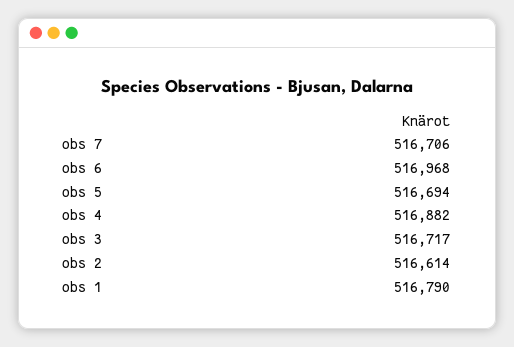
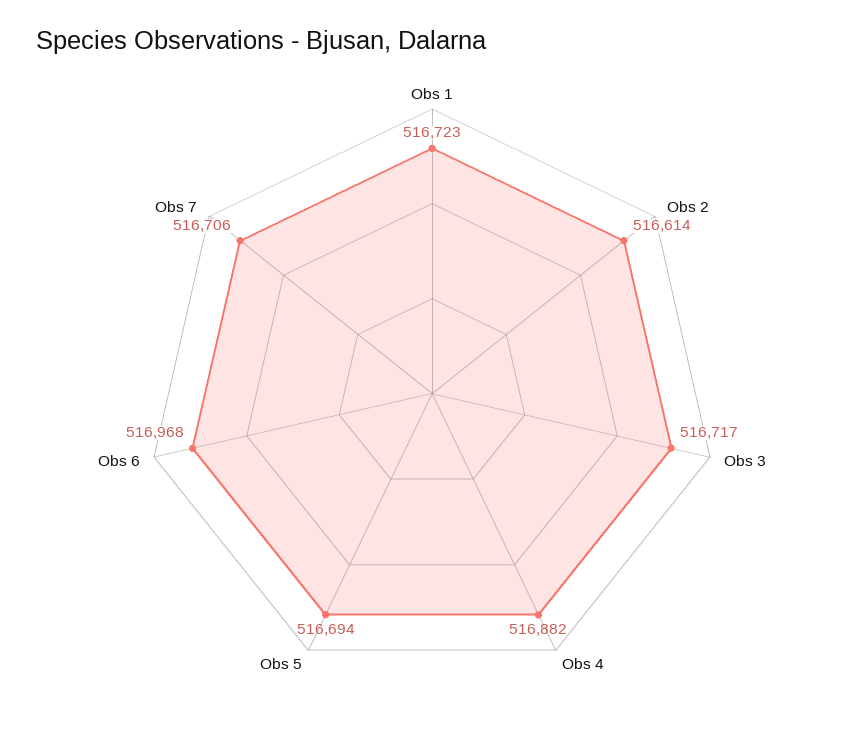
obs 1: 516790 -> 516723

